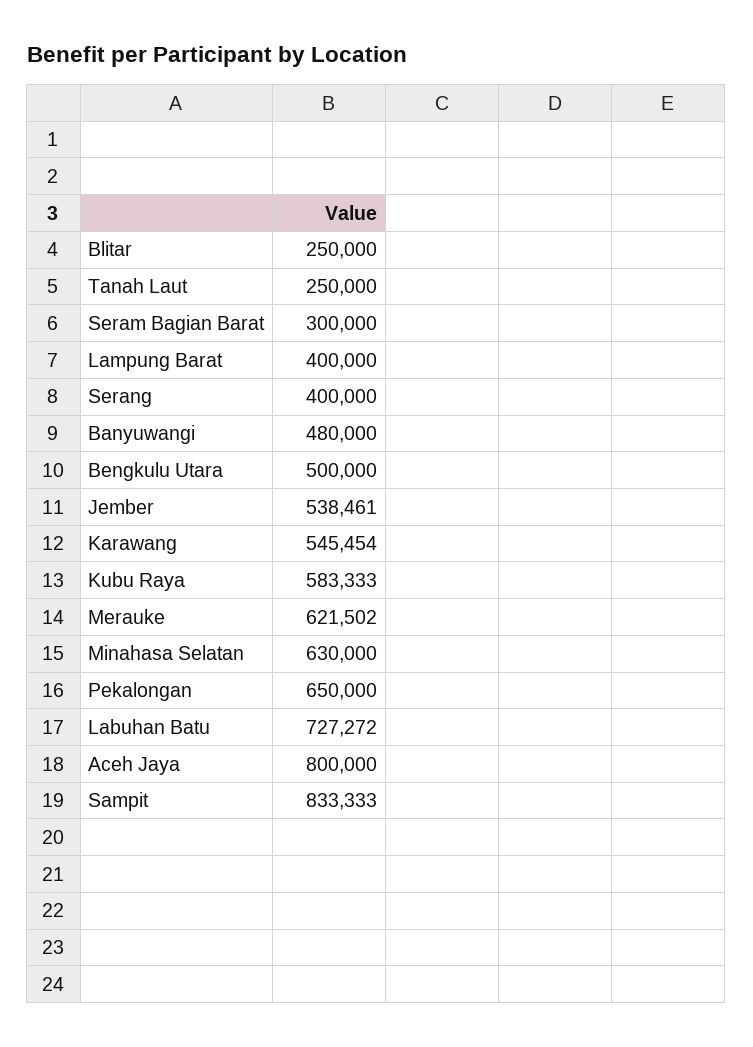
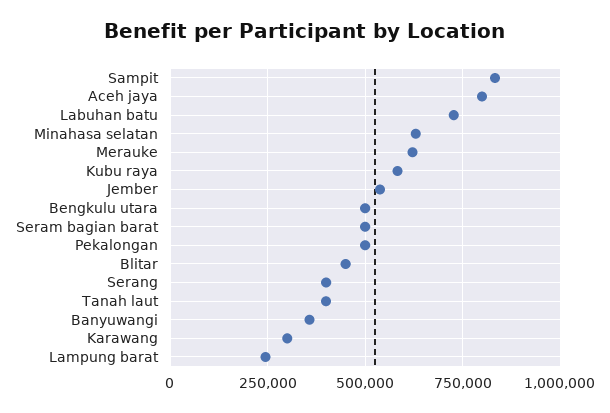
Blitar: 250000 -> 450000
Tanah Laut: 250000 -> 400000
Seram Bagian Barat: 300000 -> 500000
Lampung Barat: 400000 -> 250000
Banyuwangi: 480000 -> 350000
Karawang: 545454 -> 300000
Pekalongan: 650000 -> 500000

